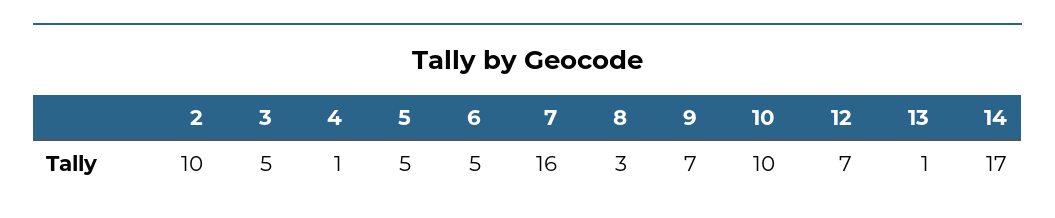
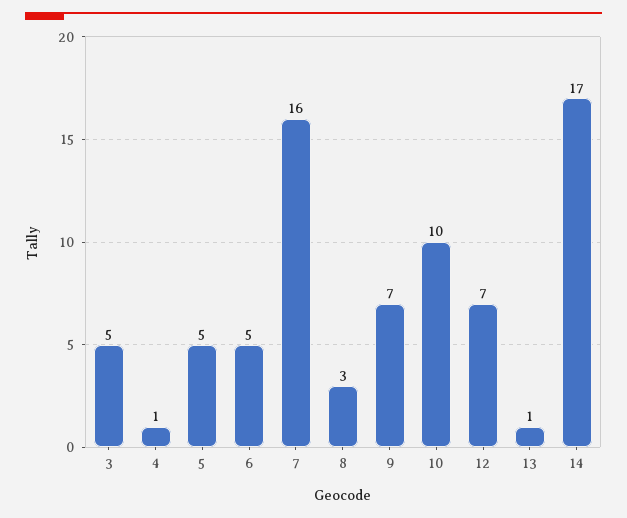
2: 10 -> none

